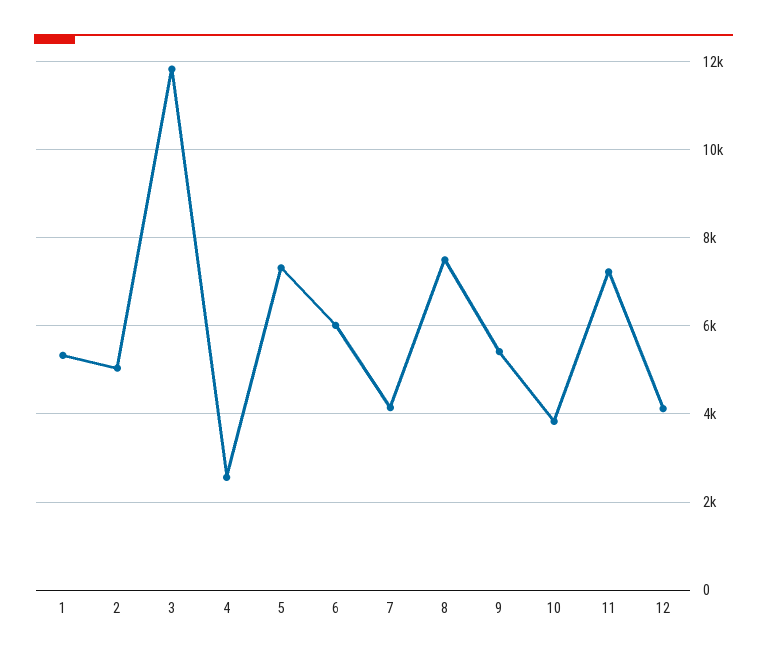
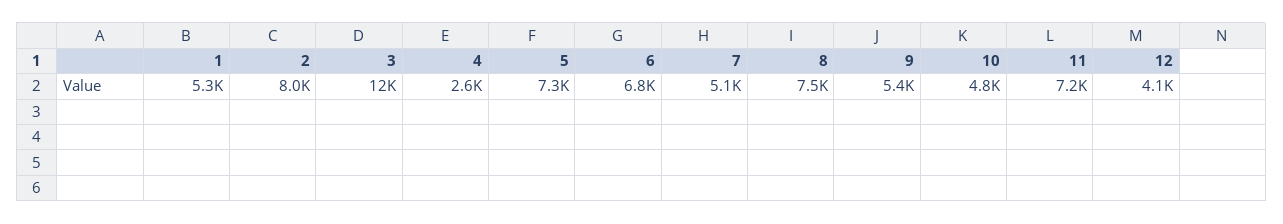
2: 5000 -> 8000
6: 6000 -> 6800
7: 4200 -> 5100
10: 3800 -> 4800

